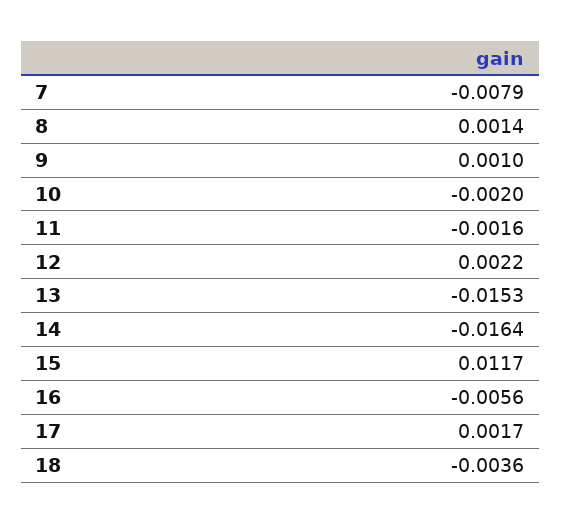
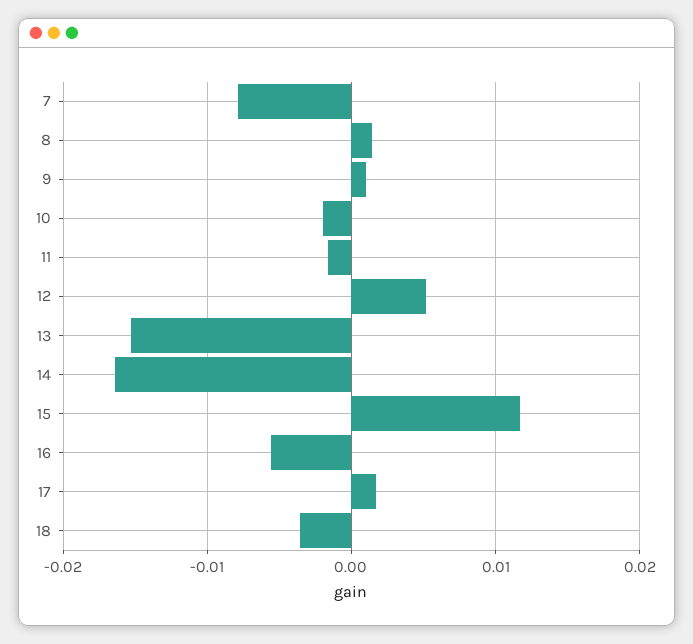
12: 0.0022 -> 0.005

